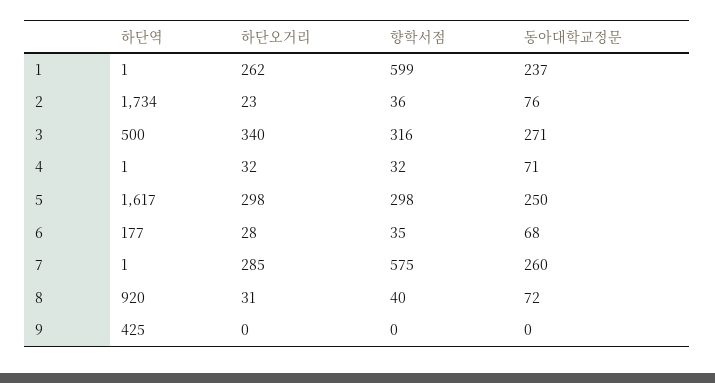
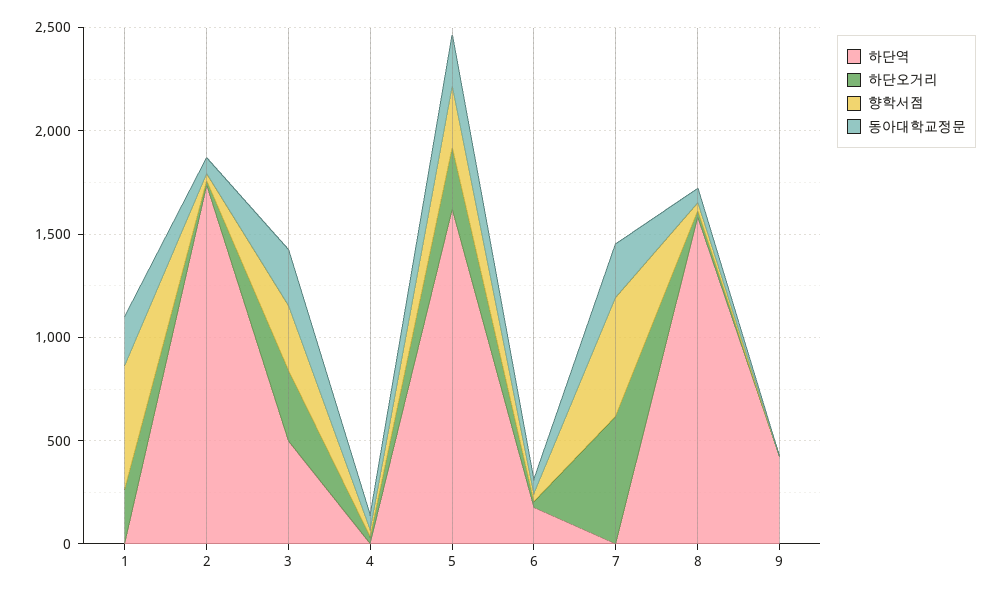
하단오거리, 7: 285 -> 600
하단역, 8: 920 -> 1600

